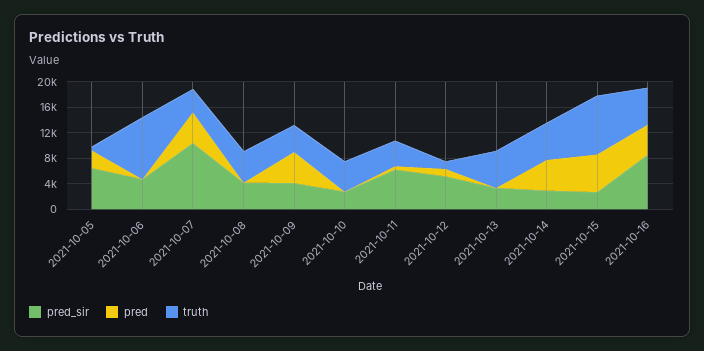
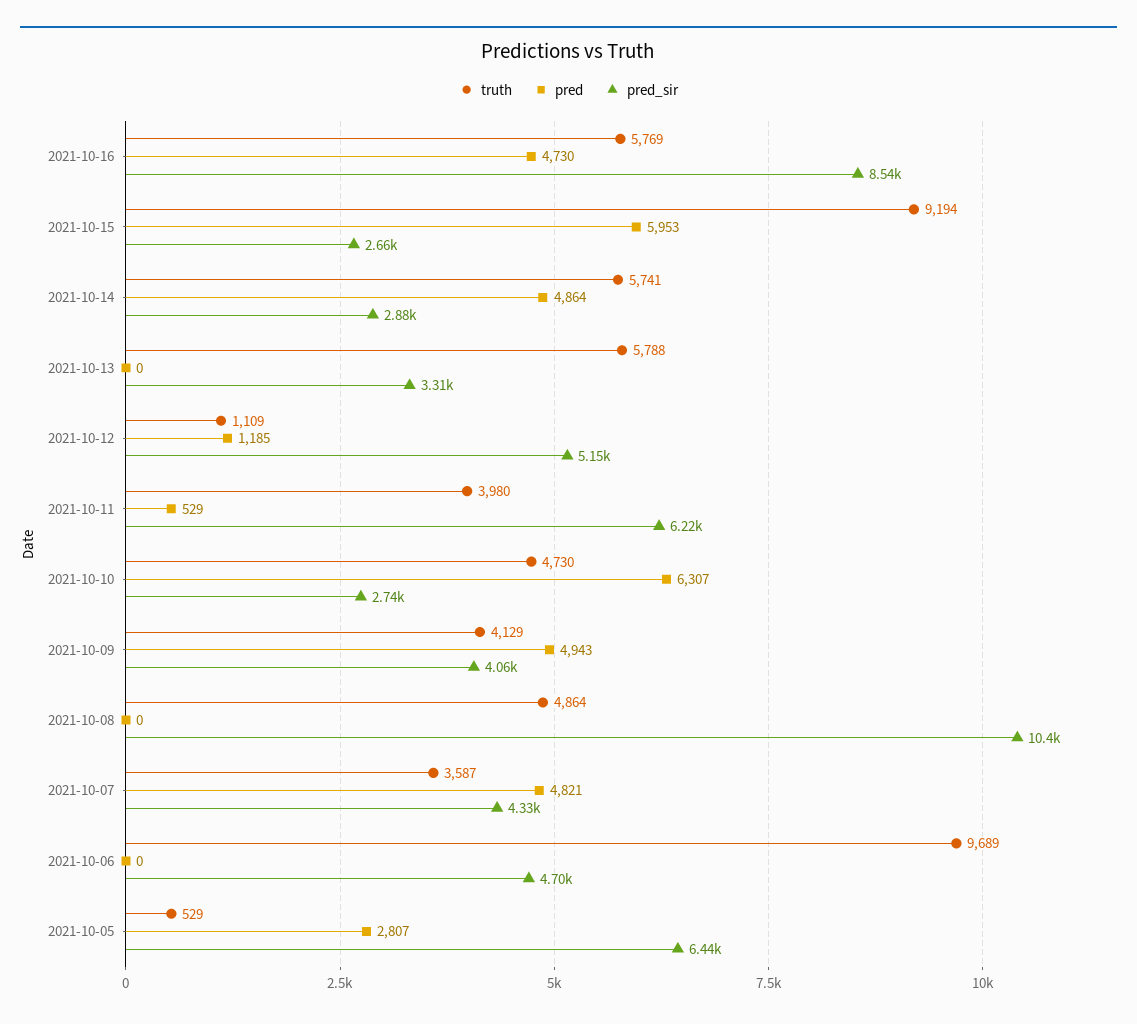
pred_sir, 2021-10-07: 10000 -> 4330
pred_sir, 2021-10-08: 4000 -> 10400
pred, 2021-10-10: 0 -> 6307

